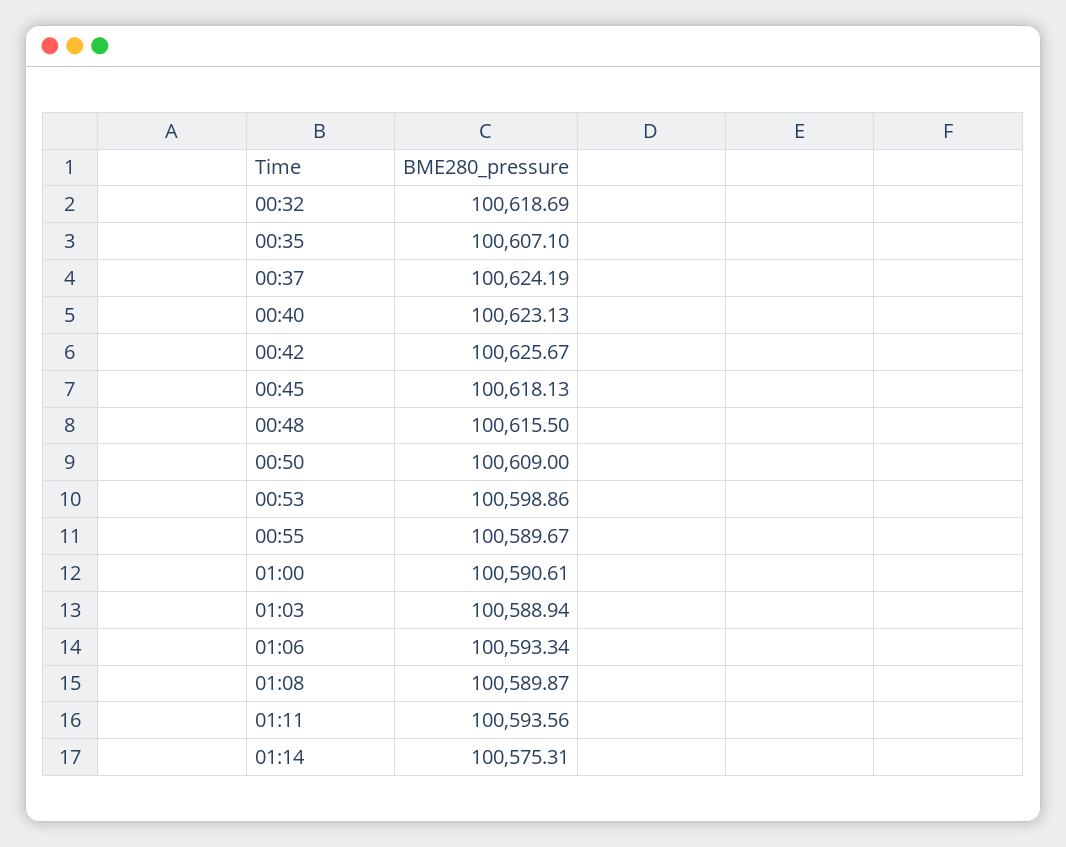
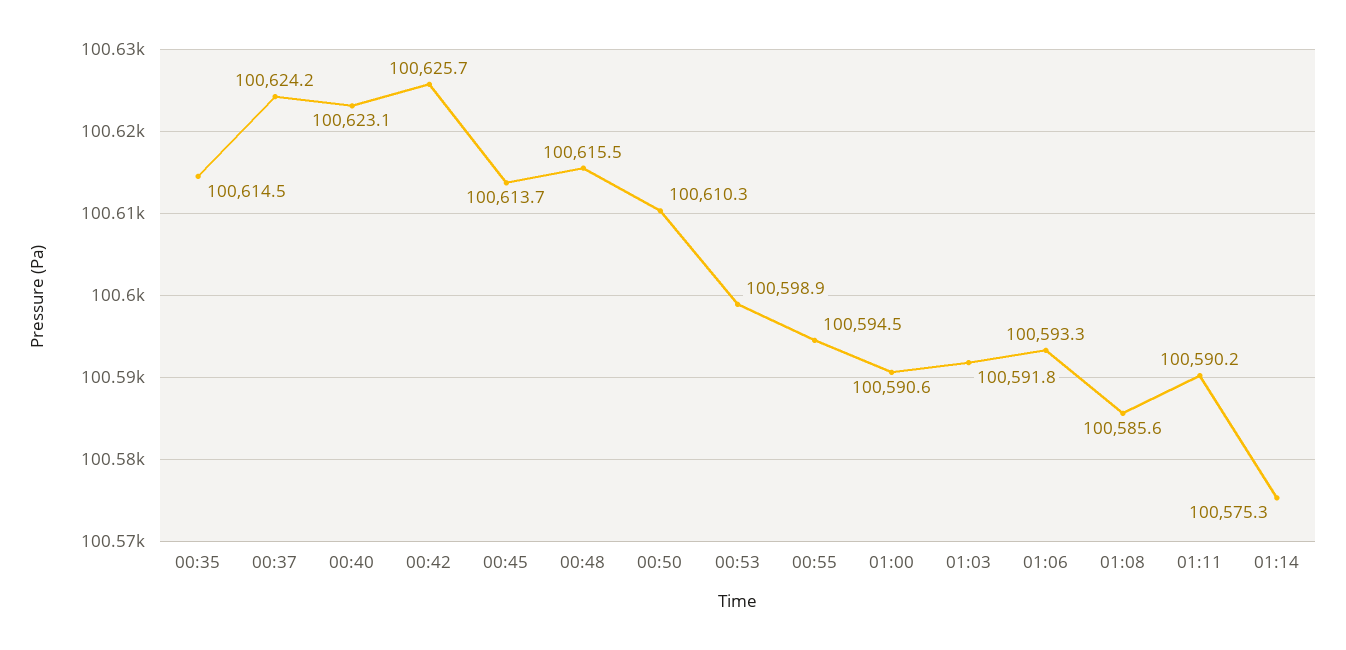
00:32: 100618.69 -> none
00:35: 100607.1 -> 100614.5
00:45: 100618.13 -> 100613.7
00:50: 100609 -> 100610.3
00:55: 100589.67 -> 100594.5
01:03: 100588.94 -> 100591.8
01:08: 100589.87 -> 100585.6
01:11: 100593.56 -> 100590.2

